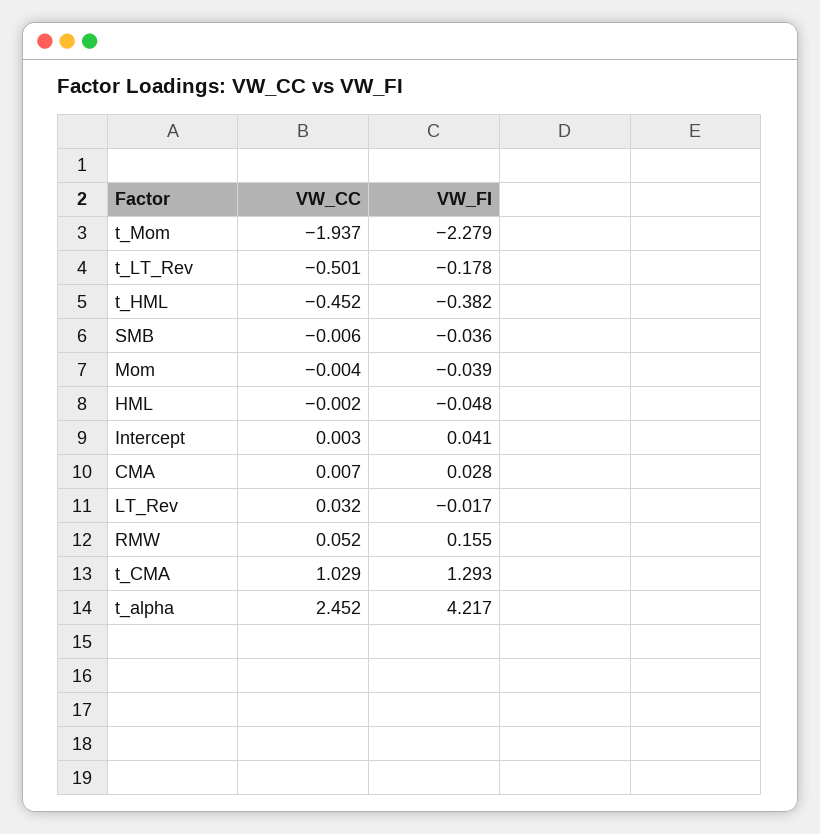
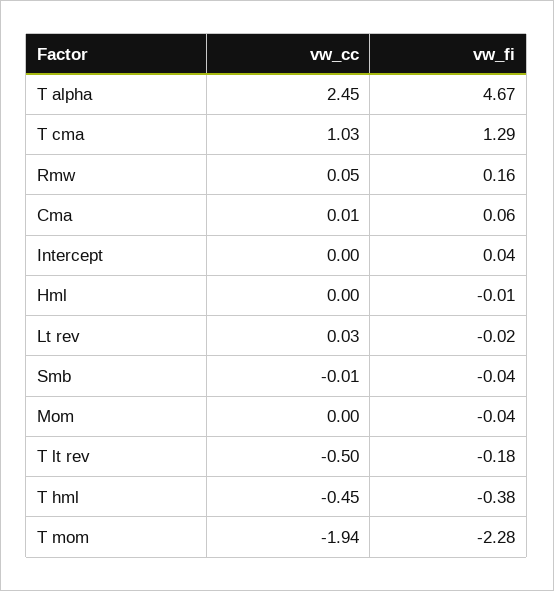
VW_FI, HML: -0.048 -> -0.01
VW_FI, CMA: 0.028 -> 0.06
VW_FI, t_alpha: 4.217 -> 4.67

